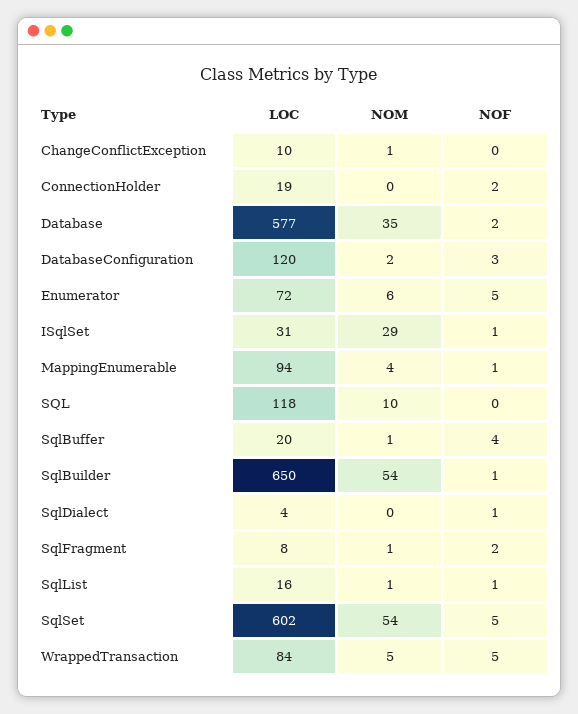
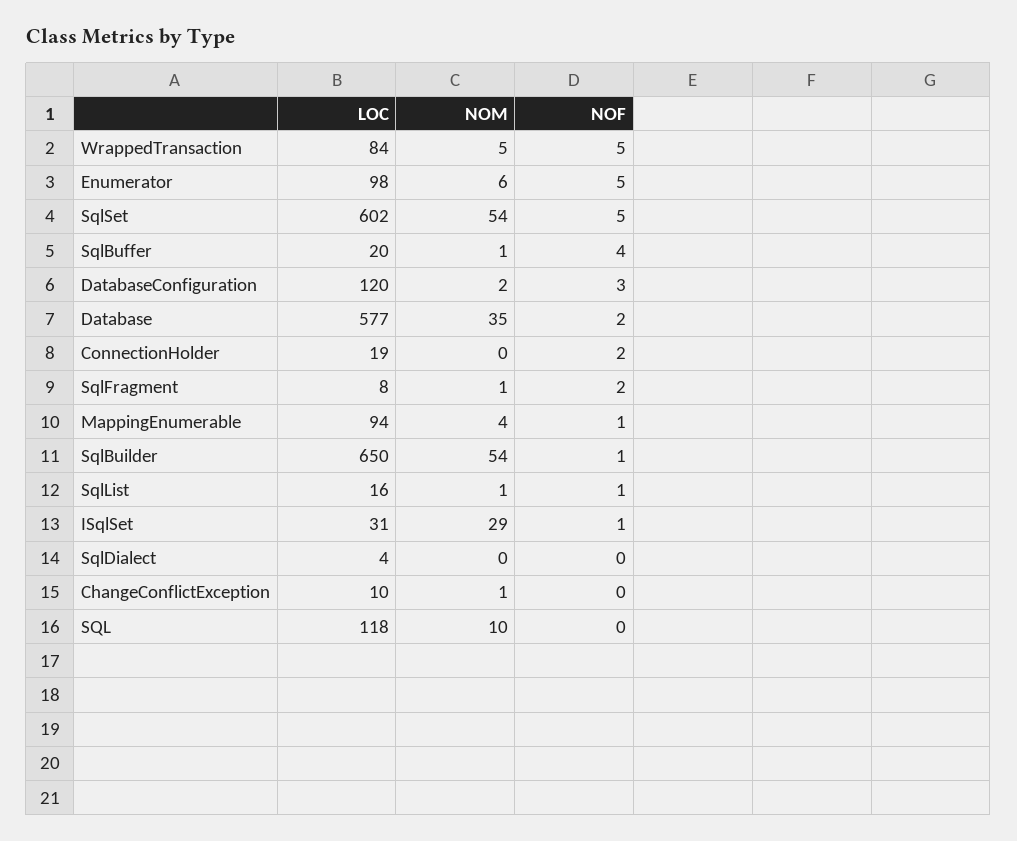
LOC, Enumerator: 72 -> 98
NOF, SqlDialect: 1 -> 0

